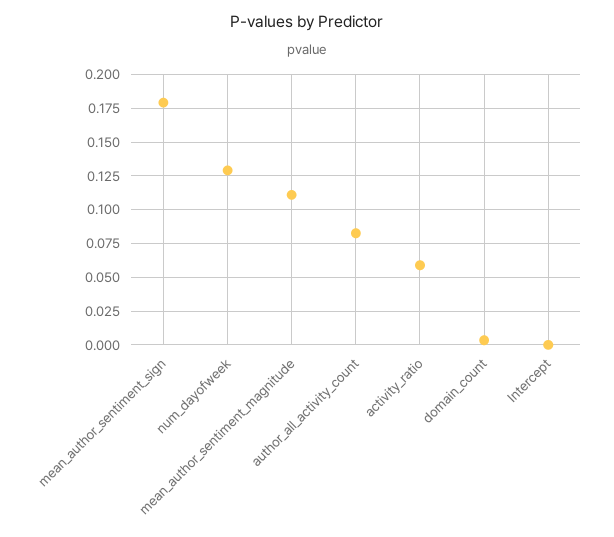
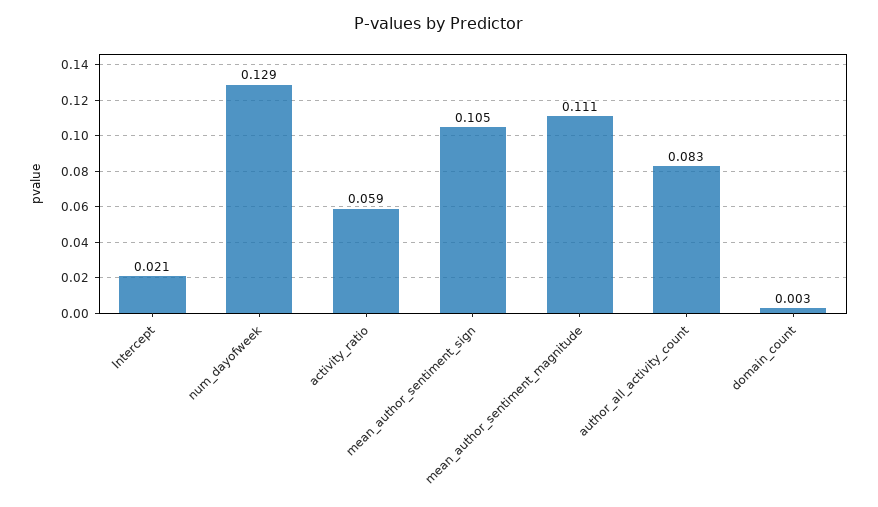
mean_author_sentiment_sign: 0.18 -> 0.105
Intercept: 0 -> 0.021

